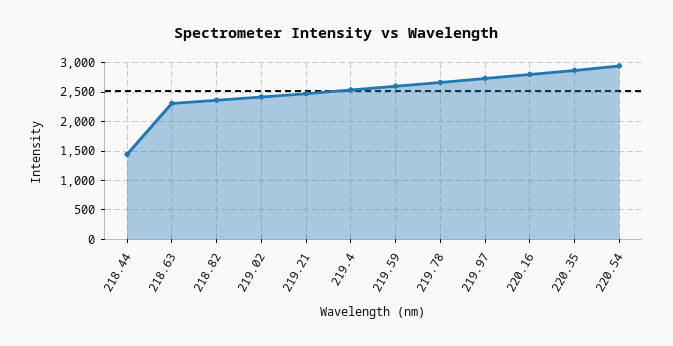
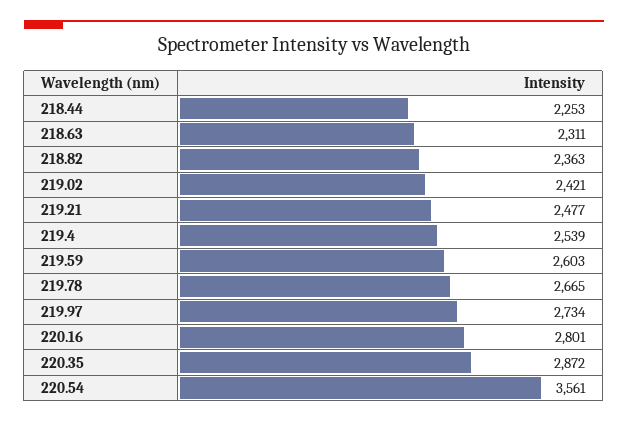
218.44: 1500 -> 2253
220.54: 3000 -> 3561

